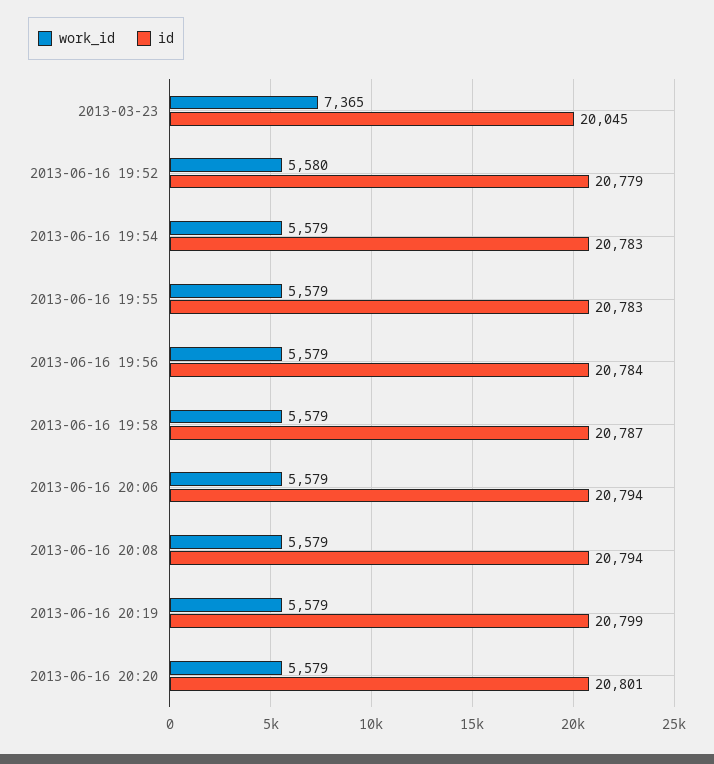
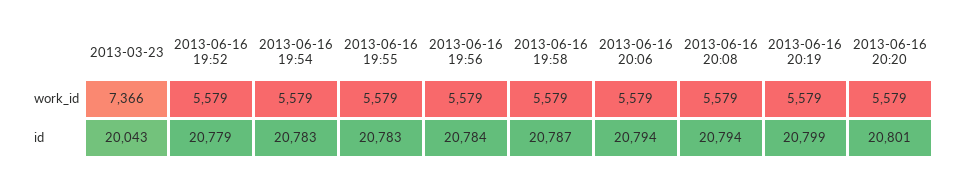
work_id, 2013-03-23: 7365 -> 7366
id, 2013-03-23: 20045 -> 20043
work_id, 2013-06-16 19:52: 5580 -> 5579

